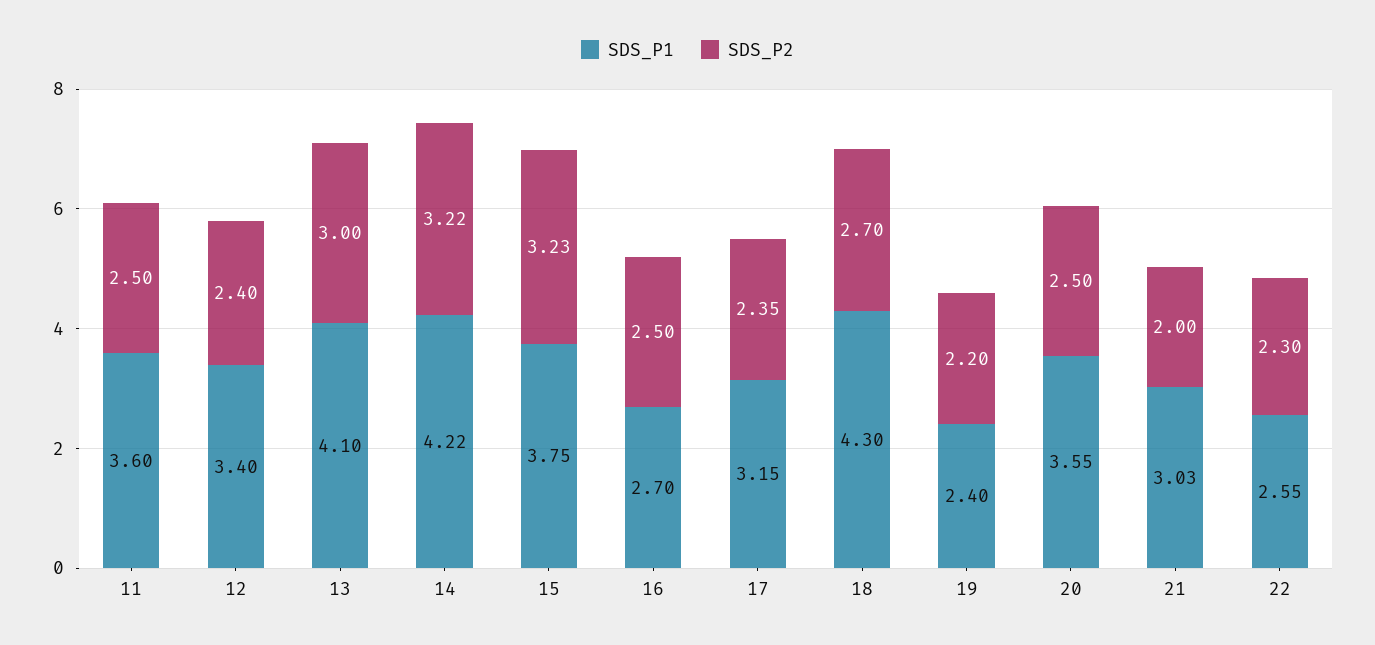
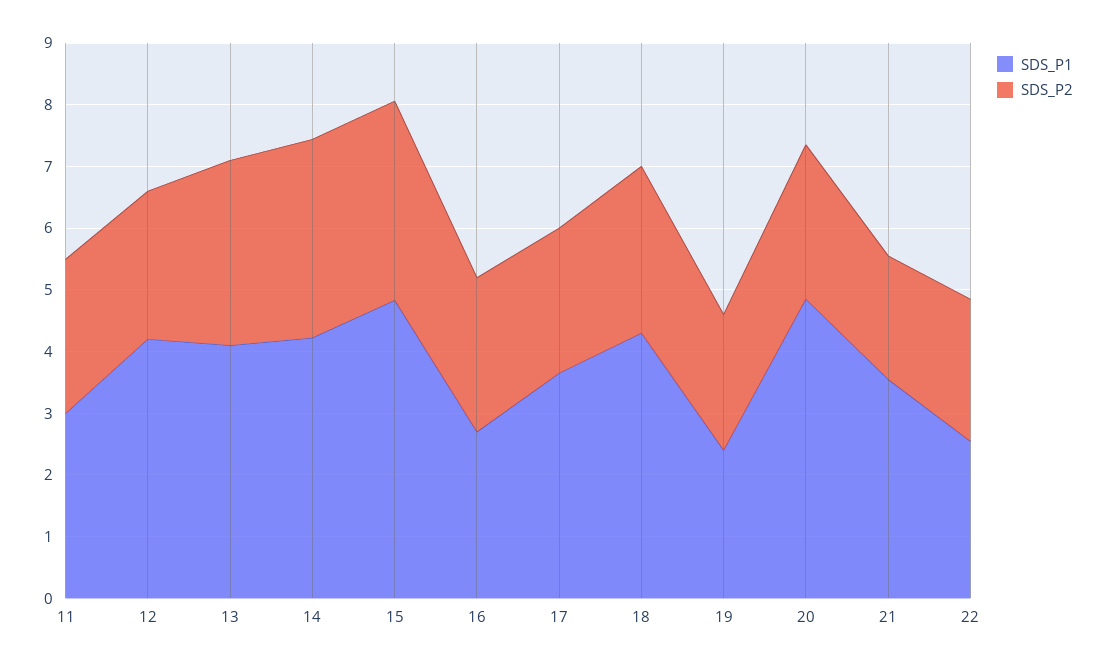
SDS_P1, 11: 3.6 -> 3
SDS_P1, 12: 3.4 -> 4.2
SDS_P1, 15: 3.75 -> 4.8
SDS_P1, 17: 3.15 -> 3.6
SDS_P1, 20: 3.55 -> 4.8
SDS_P1, 21: 3.03 -> 3.6

